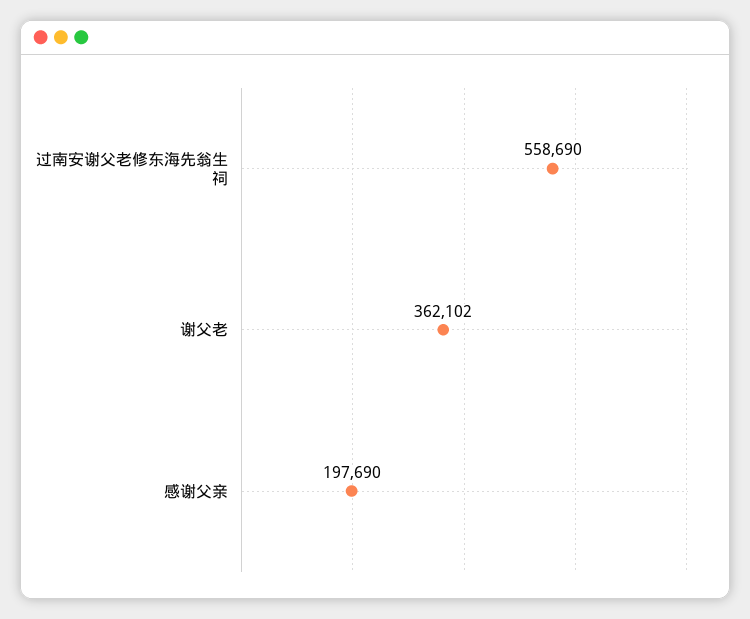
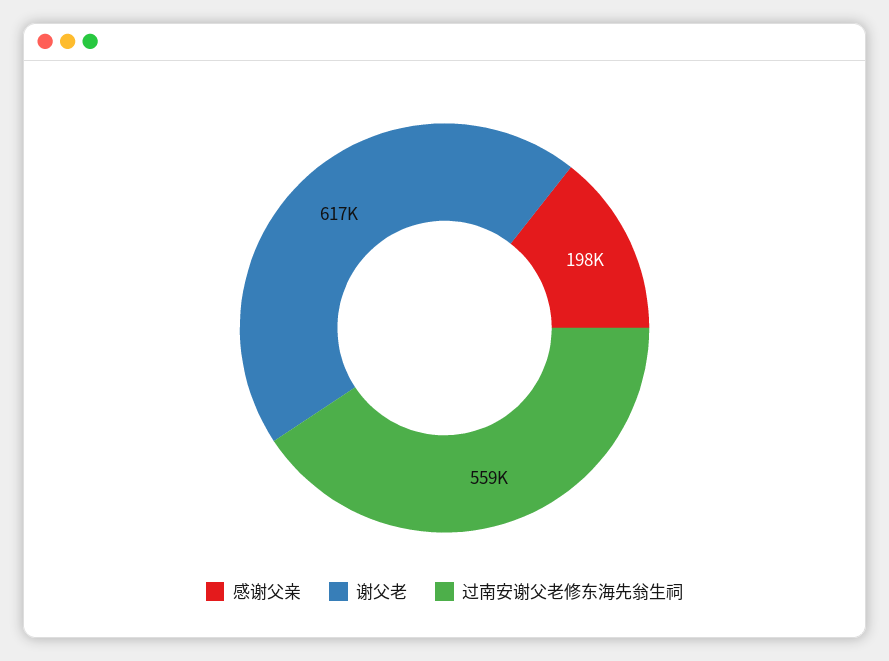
谢父老: 362102 -> 617000

